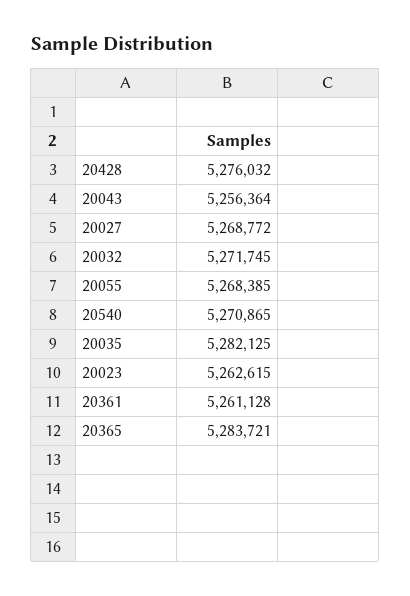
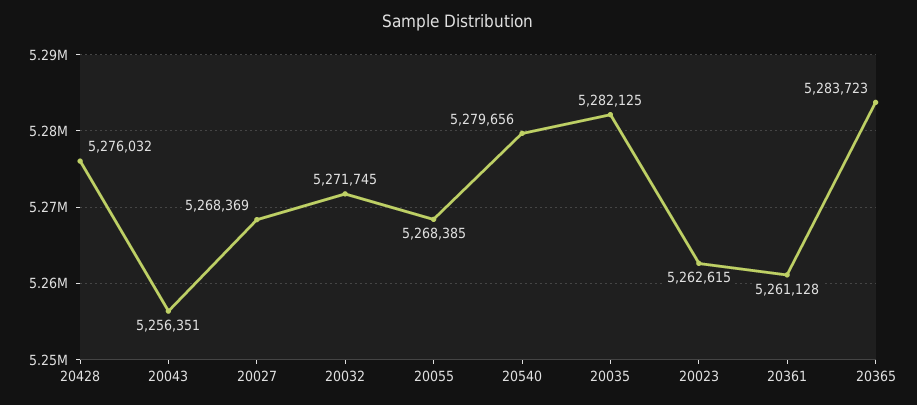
20043: 5256364 -> 5256351
20027: 5268772 -> 5268369
20540: 5270865 -> 5279656
20365: 5283721 -> 5283723

